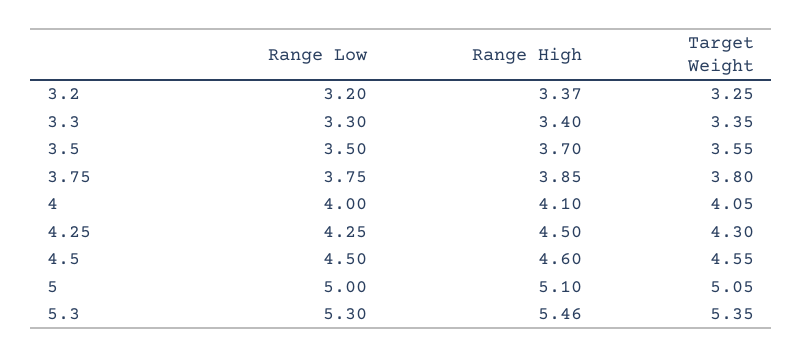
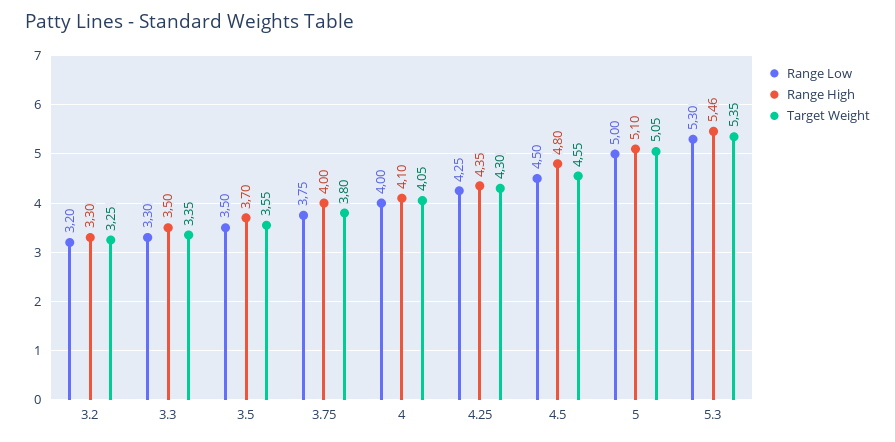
Range High, 3.2: 3.37 -> 3.3
Range High, 3.3: 3.4 -> 3.5
Range High, 3.75: 3.85 -> 4
Range High, 4.25: 4.5 -> 4.35
Range High, 4.5: 4.6 -> 4.8

